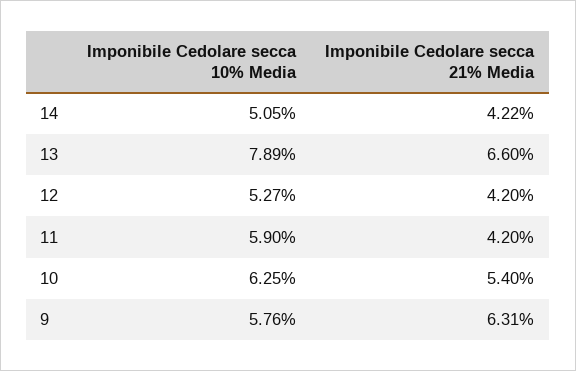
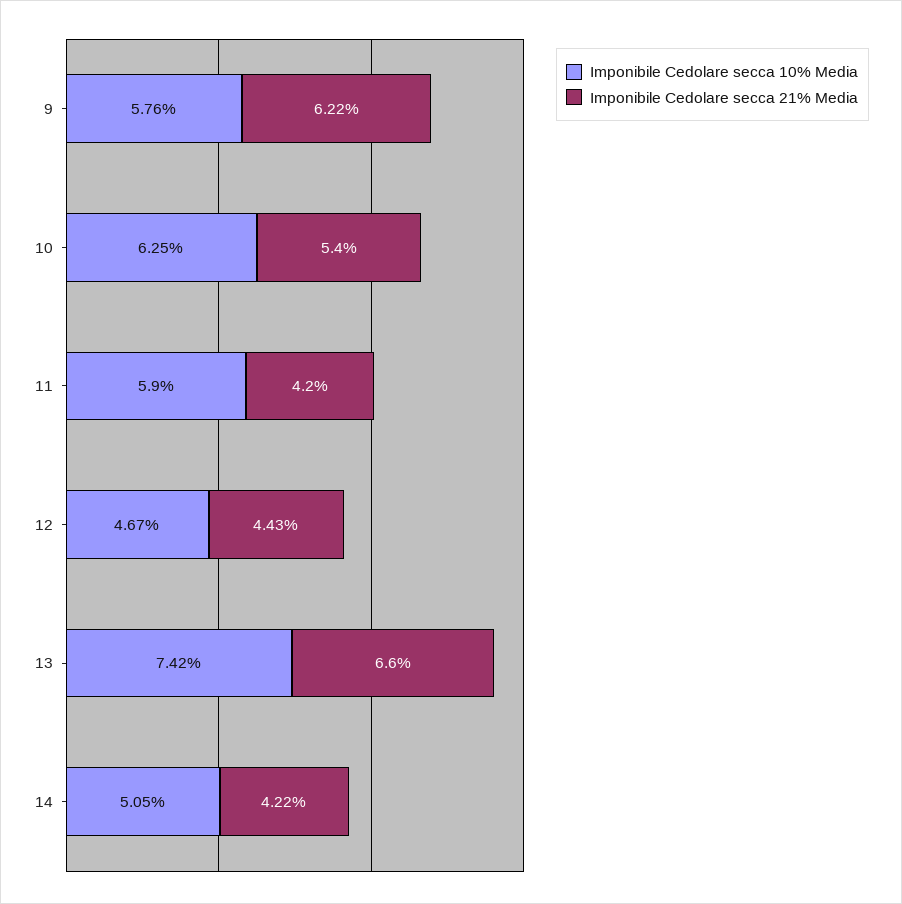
Imponibile Cedolare secca 10% Media, 13: 7.89 -> 7.42
Imponibile Cedolare secca 10% Media, 12: 5.27 -> 4.67
Imponibile Cedolare secca 21% Media, 12: 4.2 -> 4.43
Imponibile Cedolare secca 21% Media, 9: 6.31 -> 6.22

